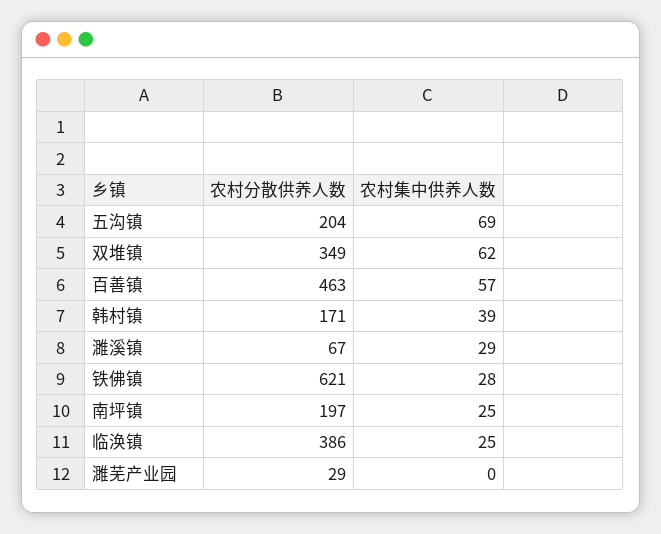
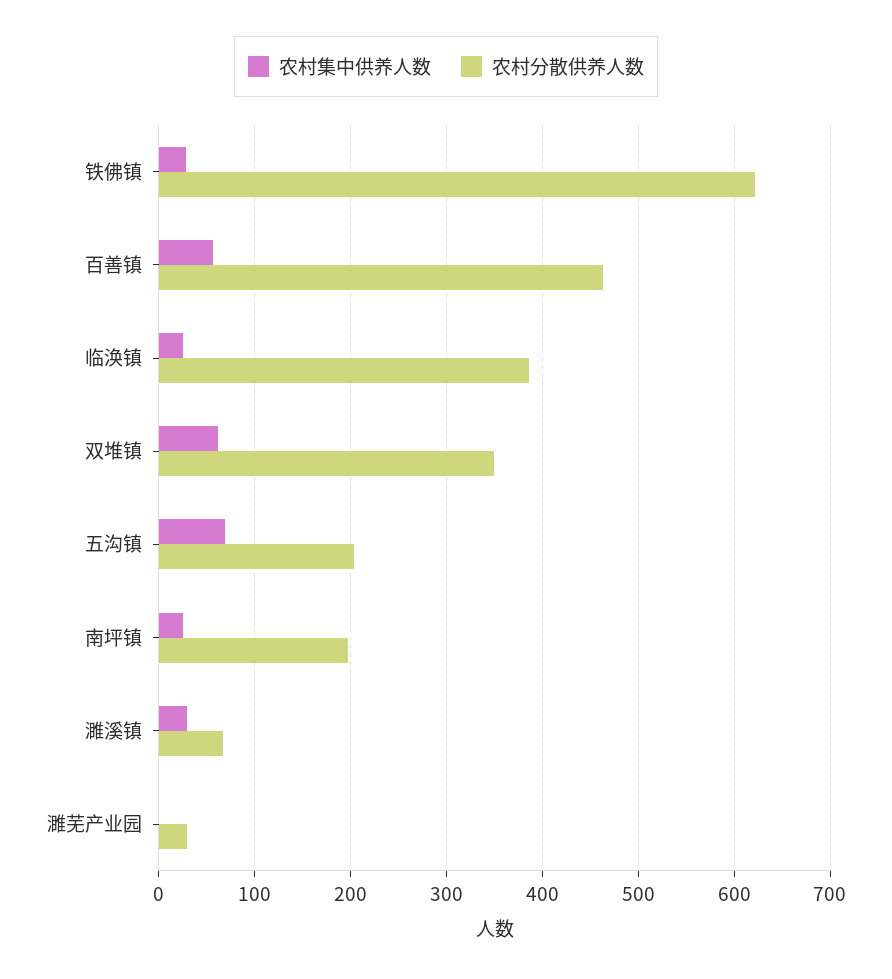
农村分散供养人数, 韩村镇: 171 -> none
农村集中供养人数, 韩村镇: 39 -> none

